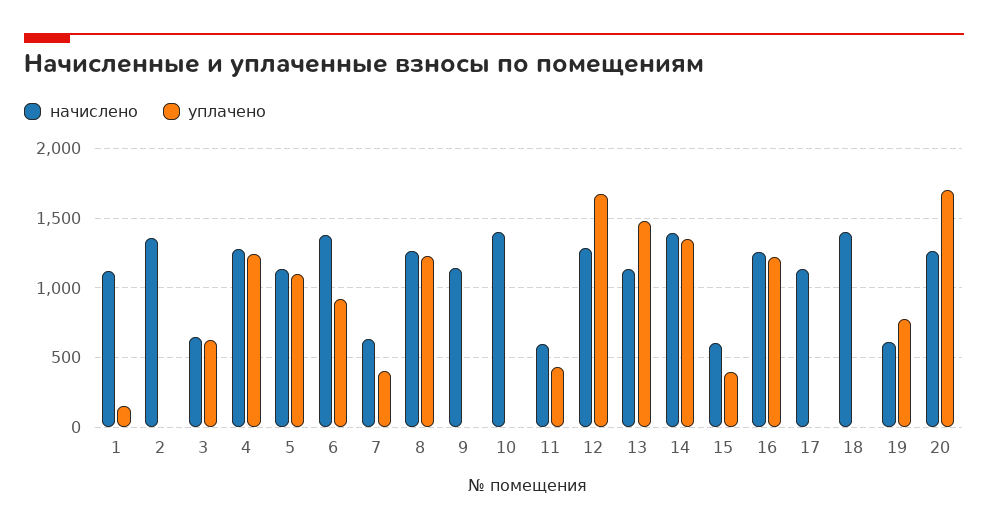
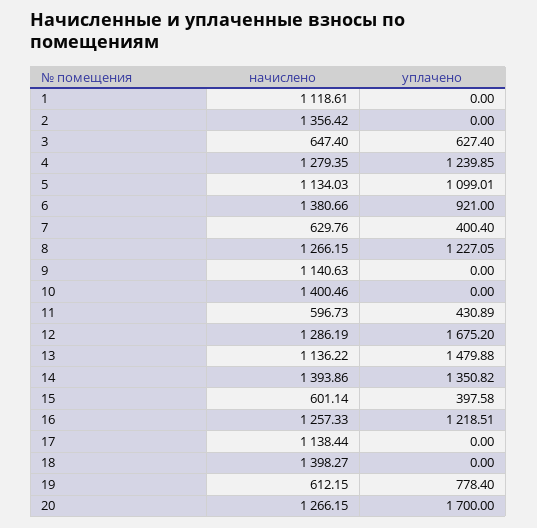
уплачено, 1: 150 -> 0

